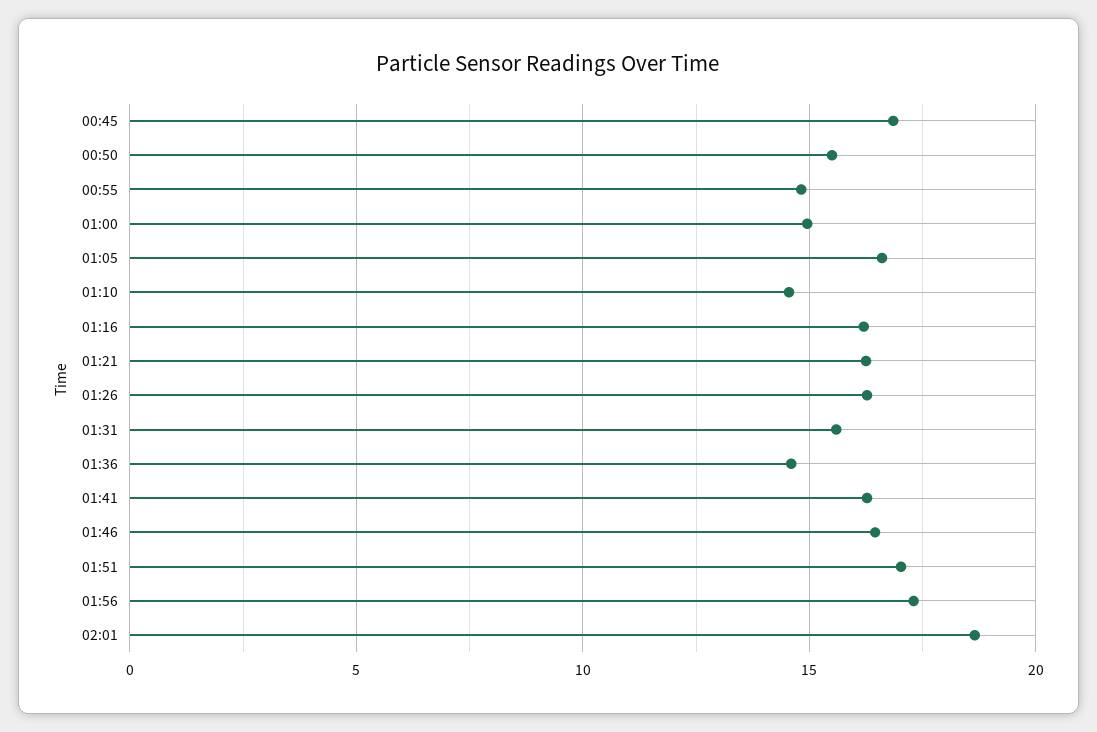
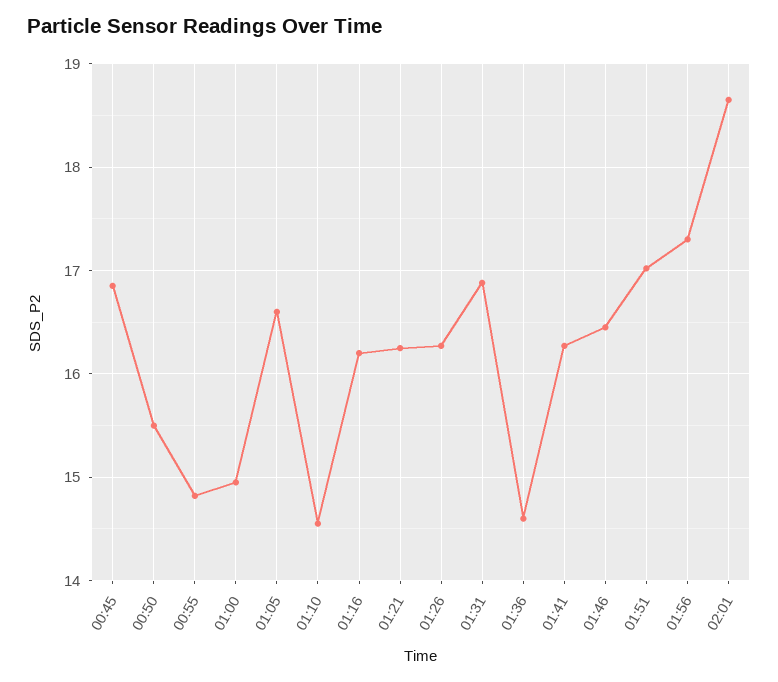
01:31: 15.5 -> 16.9

